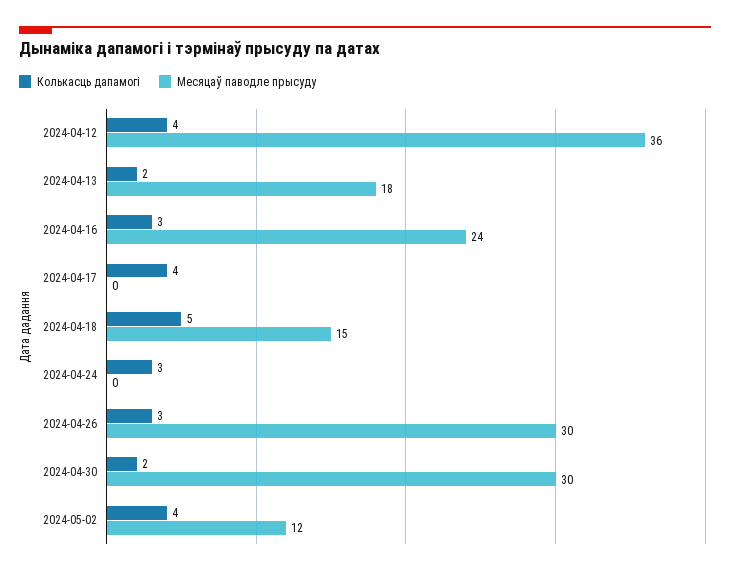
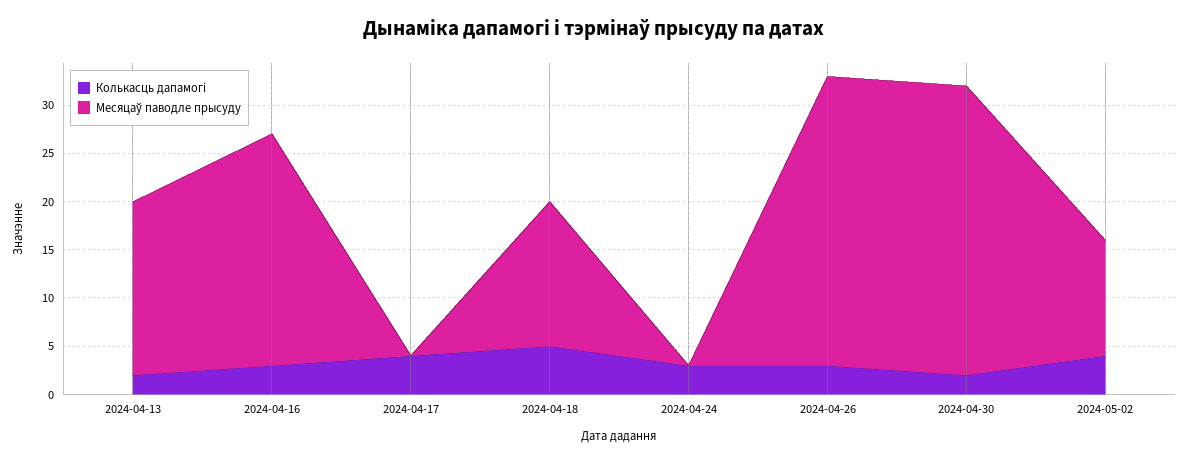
Колькасць дапамогі, 2024-04-12: 4 -> none
Месяцаў паводле прысуду, 2024-04-12: 36 -> none

